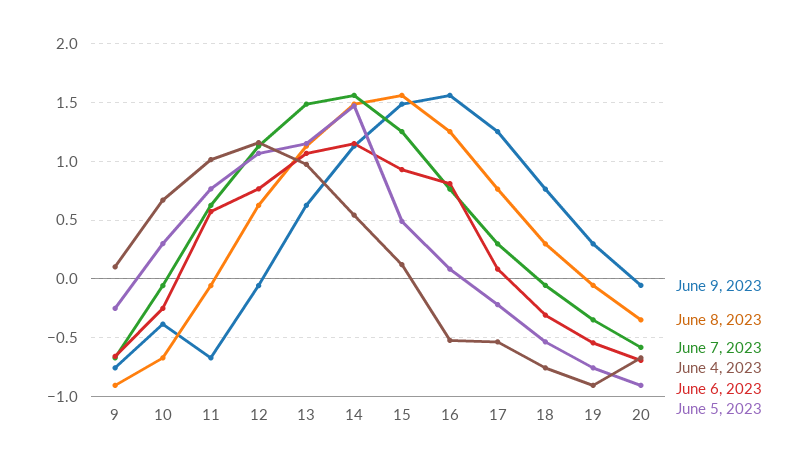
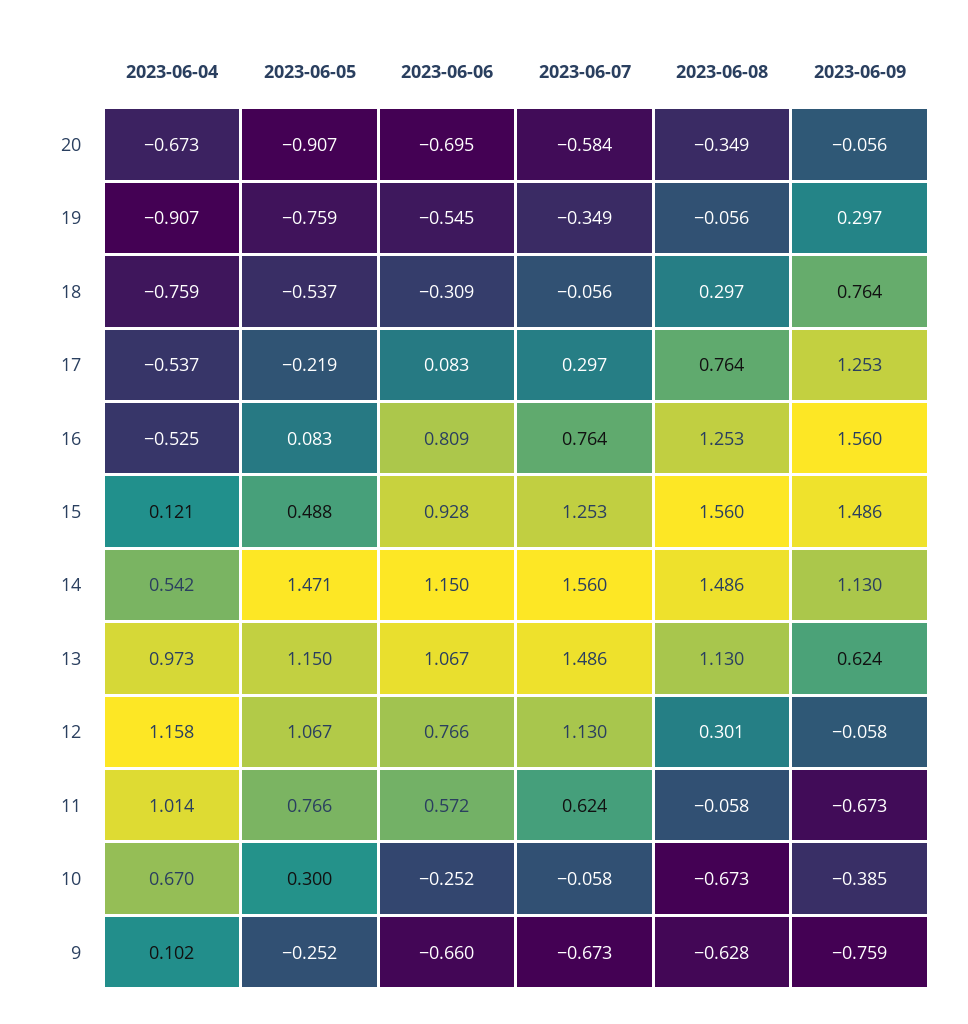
June 8, 2023, 9: -0.9 -> -0.628
June 8, 2023, 12: 0.6 -> 0.301

